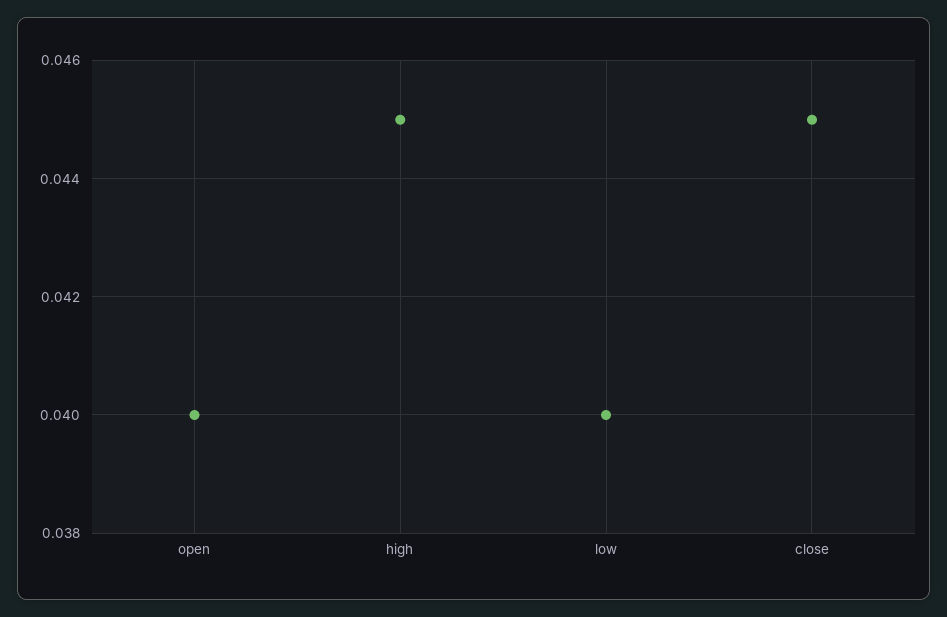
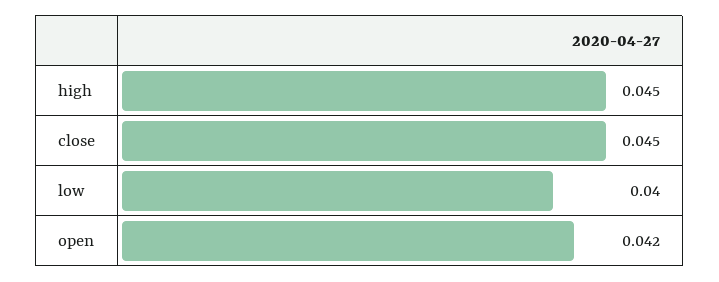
open: 0.04 -> 0.042

